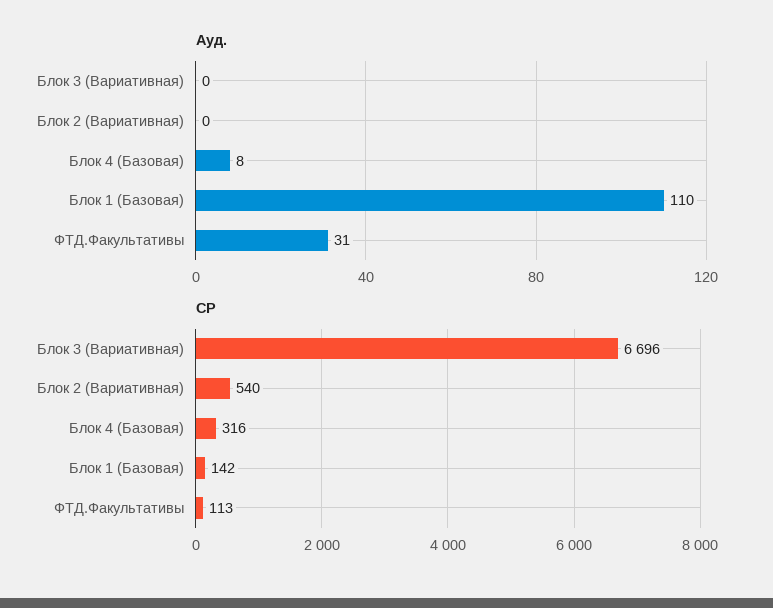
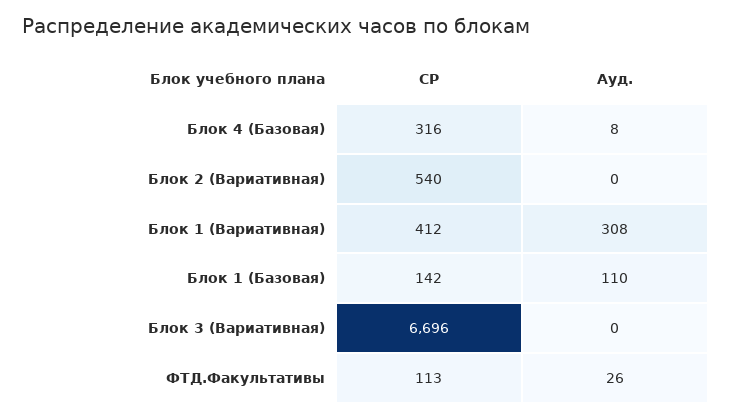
Ауд., ФТД.Факультативы: 31 -> 26
СР, Блок 1 (Вариативная): none -> 412
Ауд., Блок 1 (Вариативная): none -> 308

